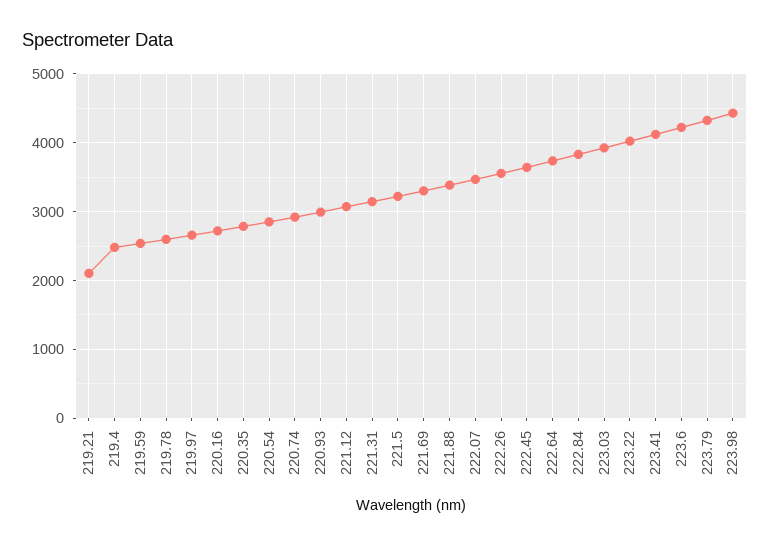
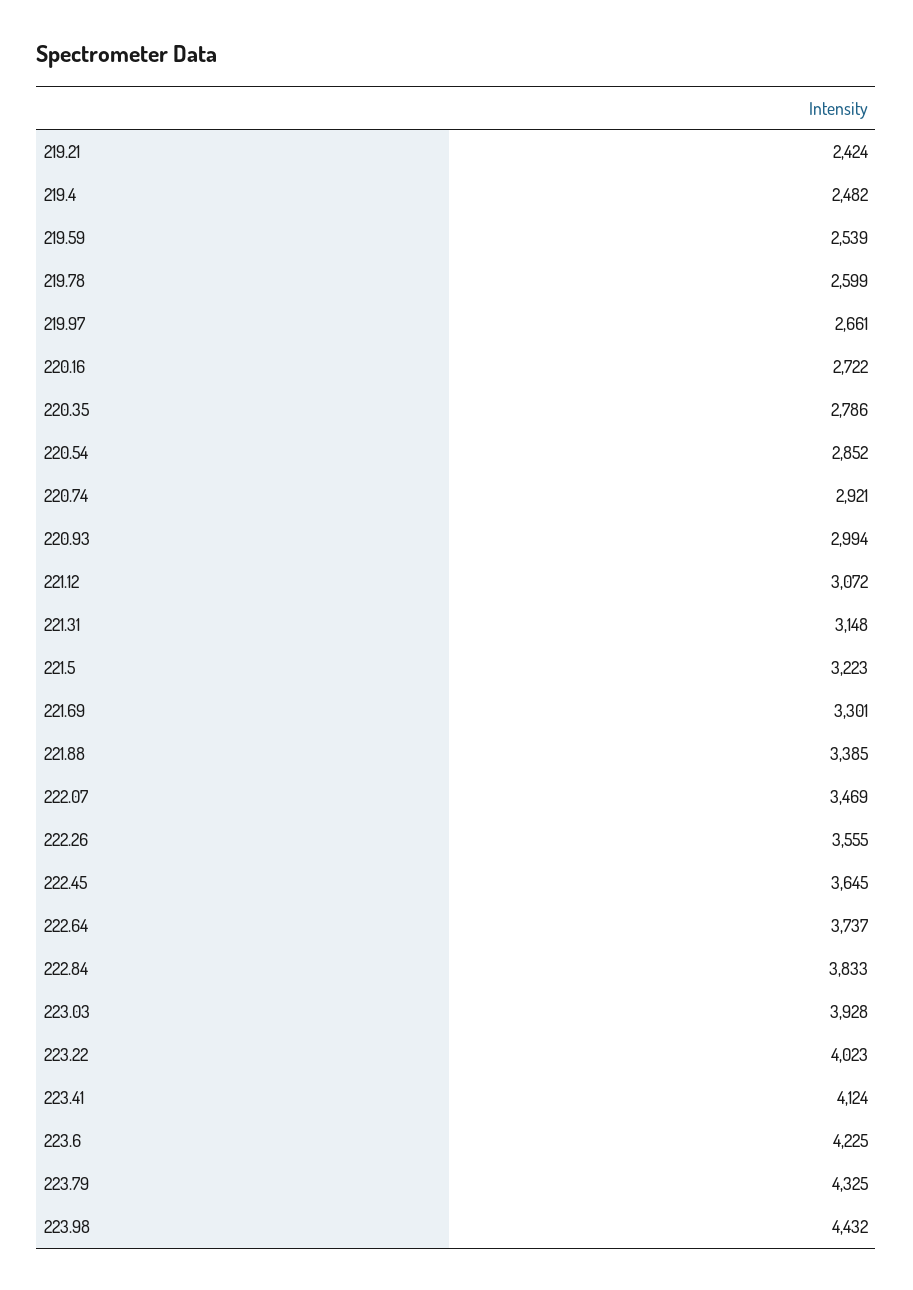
219.21: 2100 -> 2424

